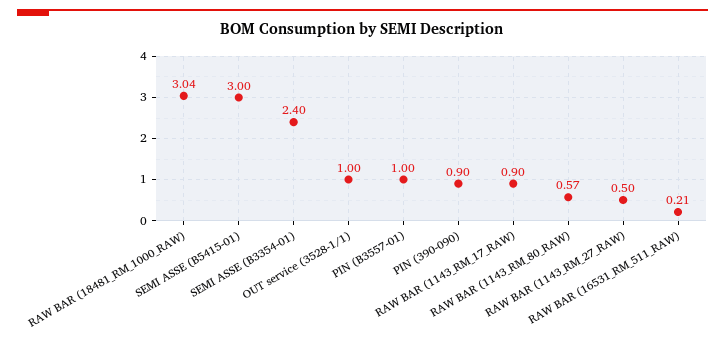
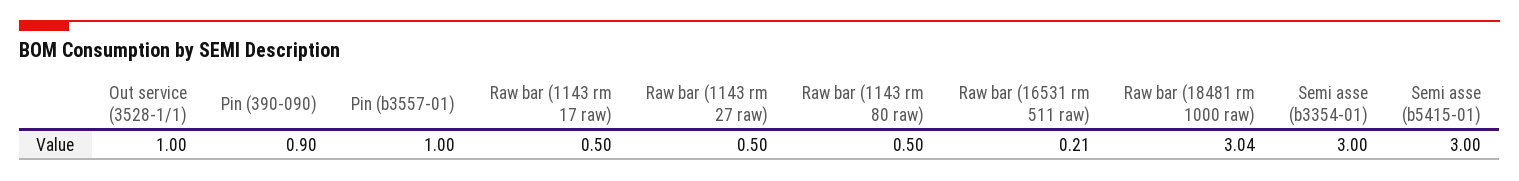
SEMI ASSE (B3354-01): 2.4 -> 3
RAW BAR (1143_RM_17_RAW): 0.9 -> 0.5
RAW BAR (1143_RM_80_RAW): 0.57 -> 0.5

